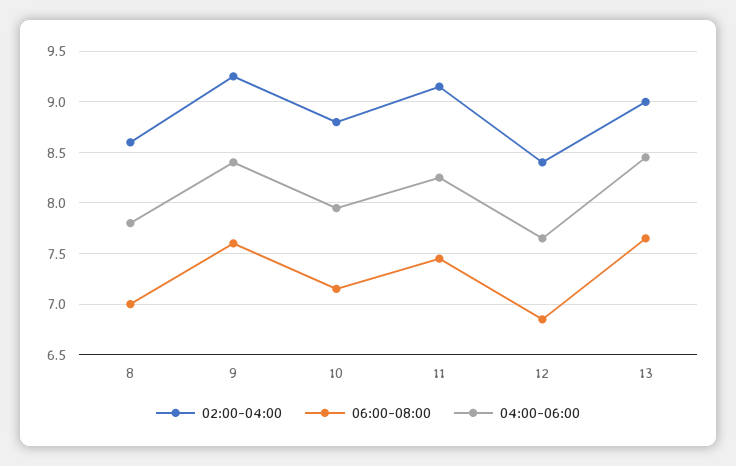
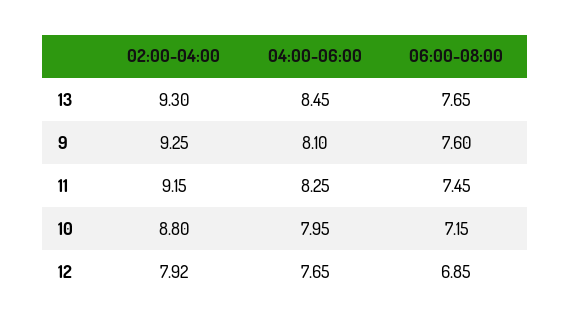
02:00-04:00, 8: 8.6 -> none
06:00-08:00, 8: 7 -> none
04:00-06:00, 8: 7.8 -> none
04:00-06:00, 9: 8.4 -> 8.1
02:00-04:00, 12: 8.4 -> 7.92
02:00-04:00, 13: 9 -> 9.3

